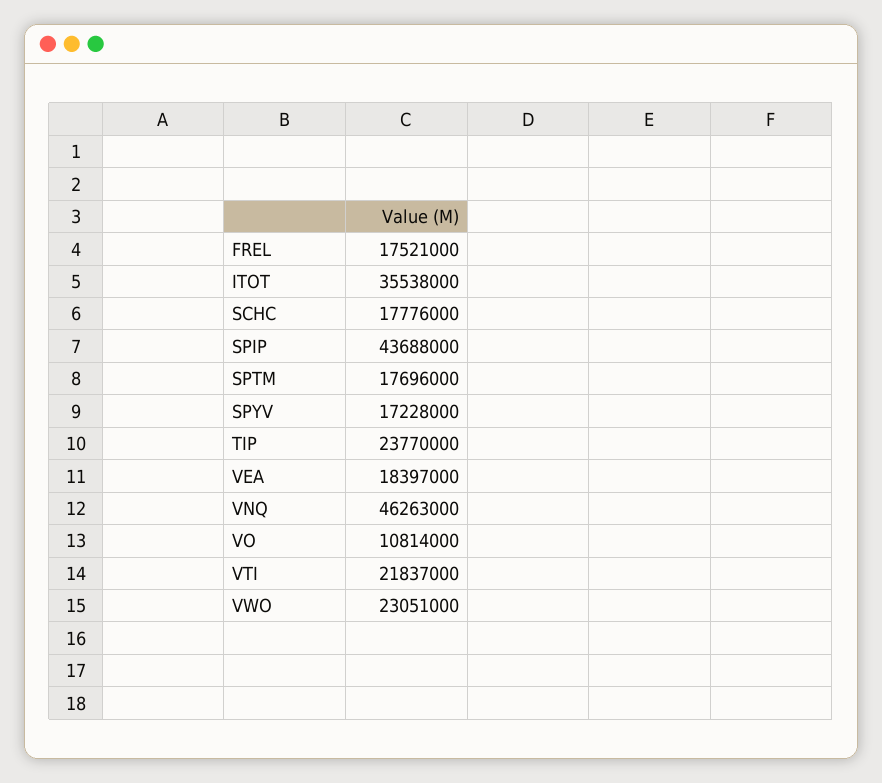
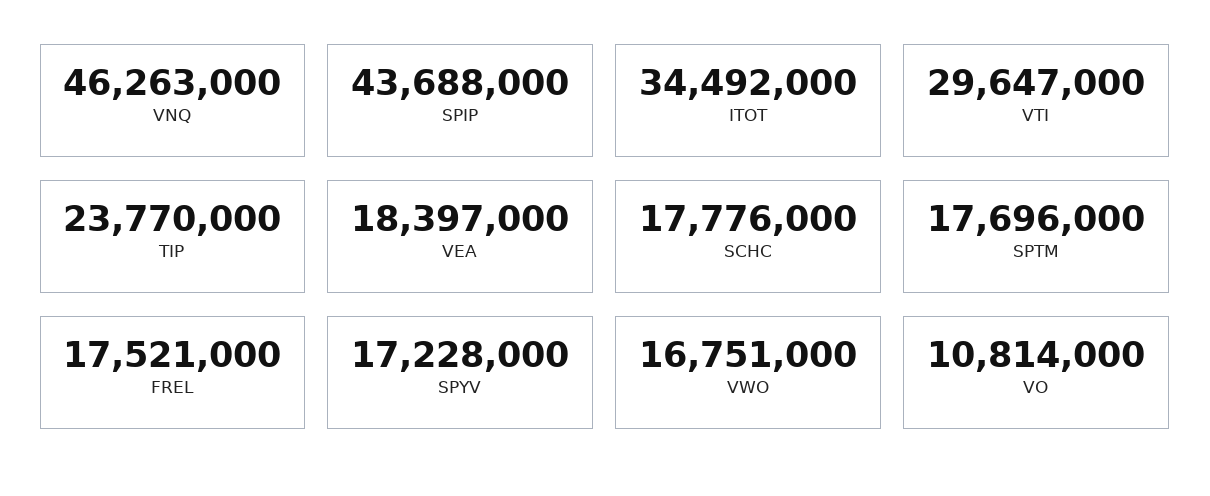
ITOT: 35538000 -> 34492000
VTI: 21837000 -> 29647000
VWO: 23051000 -> 16751000

